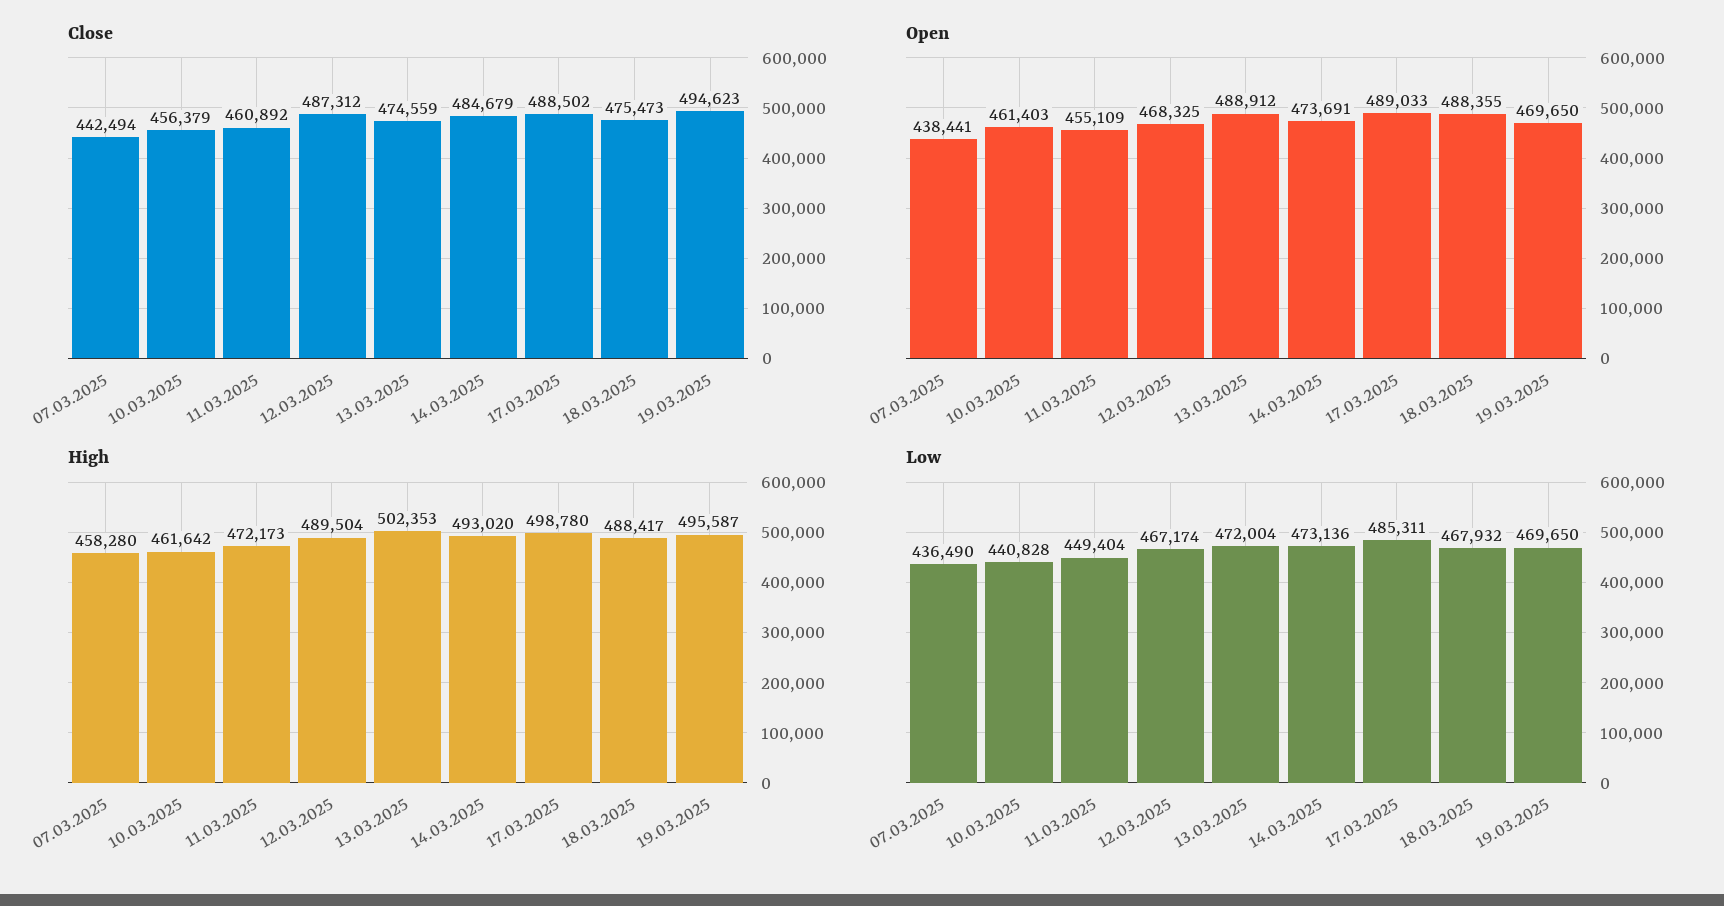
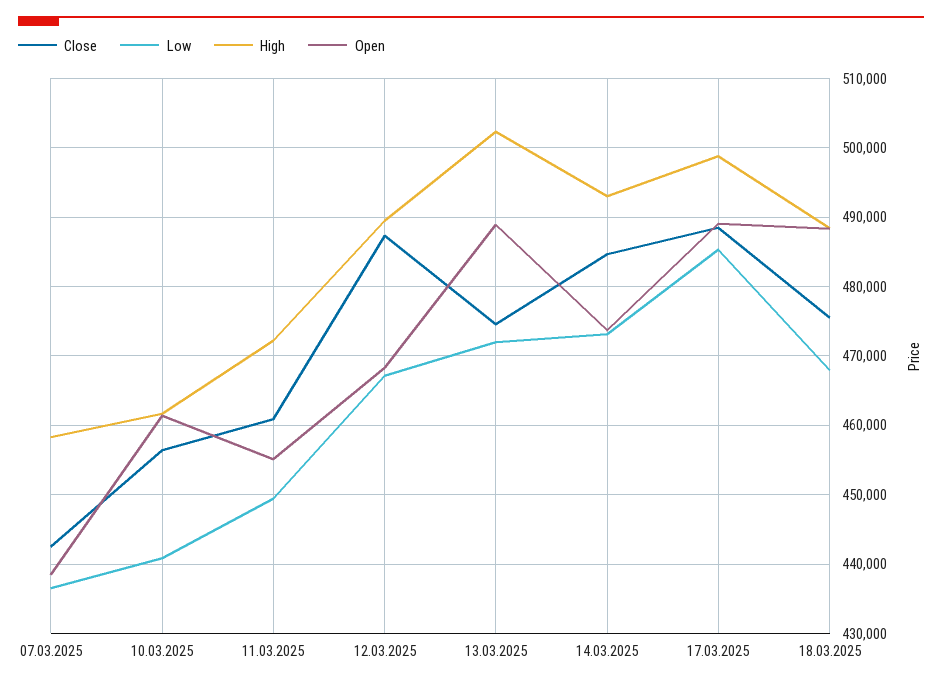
Close, 19.03.2025: 494623 -> none
Open, 19.03.2025: 469650 -> none
High, 19.03.2025: 495587 -> none
Low, 19.03.2025: 469650 -> none

